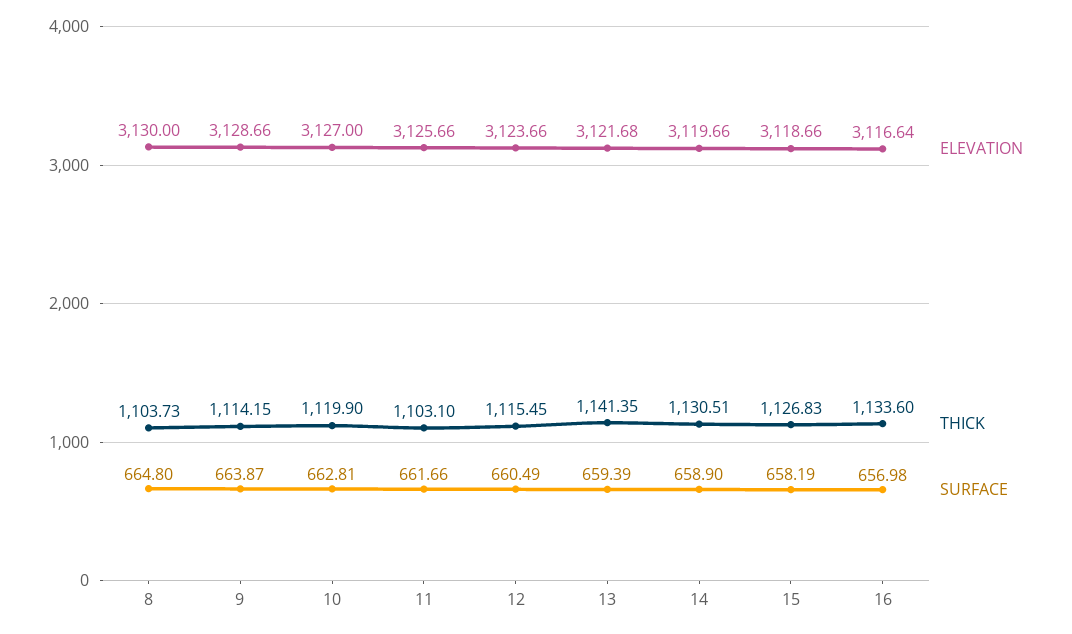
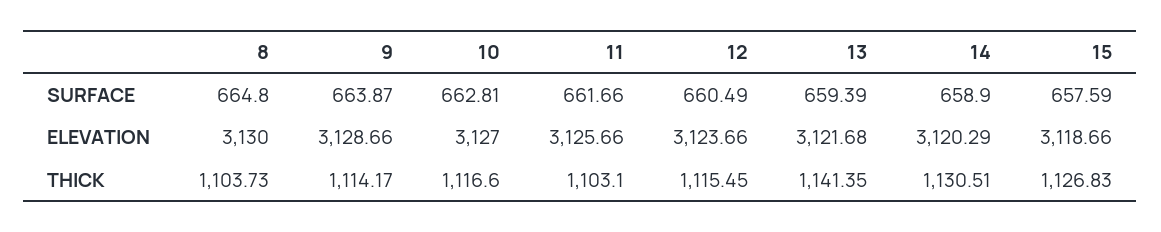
THICK, 9: 1114.15 -> 1114.17
THICK, 10: 1119.9 -> 1116.6
ELEVATION, 14: 3119.66 -> 3120.29
SURFACE, 15: 658.19 -> 657.59
ELEVATION, 16: 3116.64 -> none
THICK, 16: 1133.6 -> none
SURFACE, 16: 656.98 -> none

